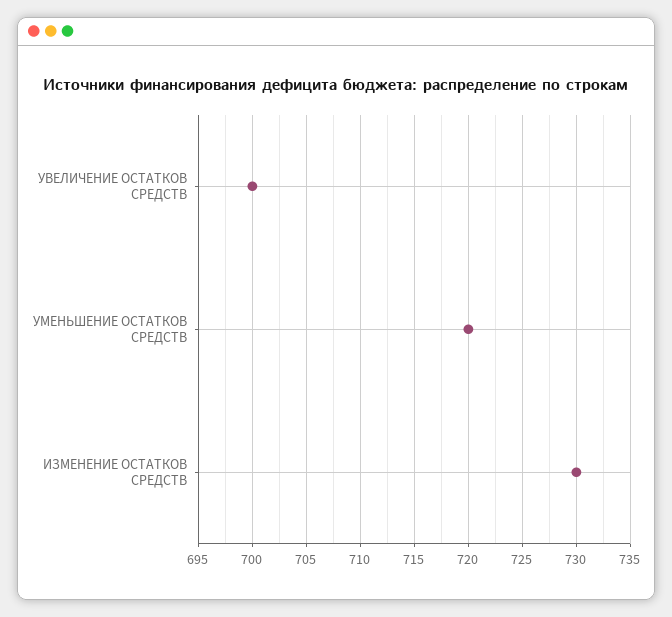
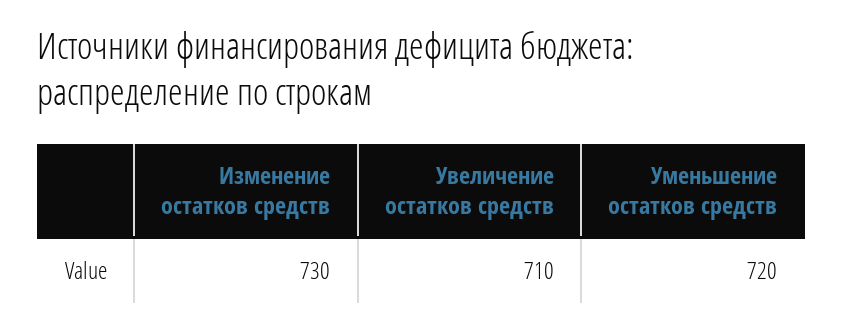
УВЕЛИЧЕНИЕ ОСТАТКОВ СРЕДСТВ: 700 -> 710

